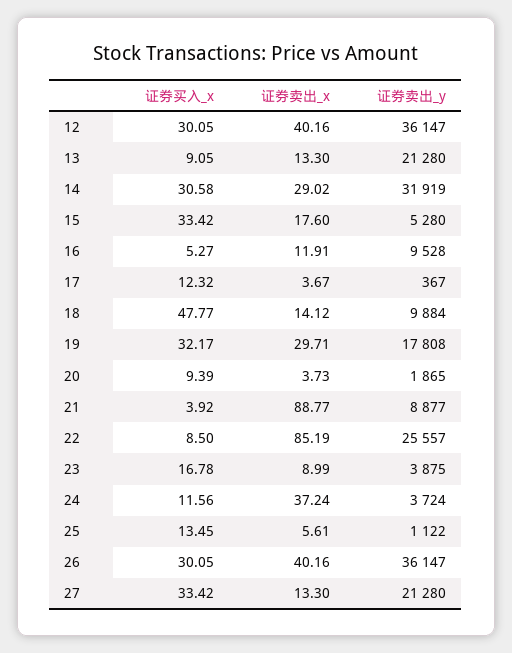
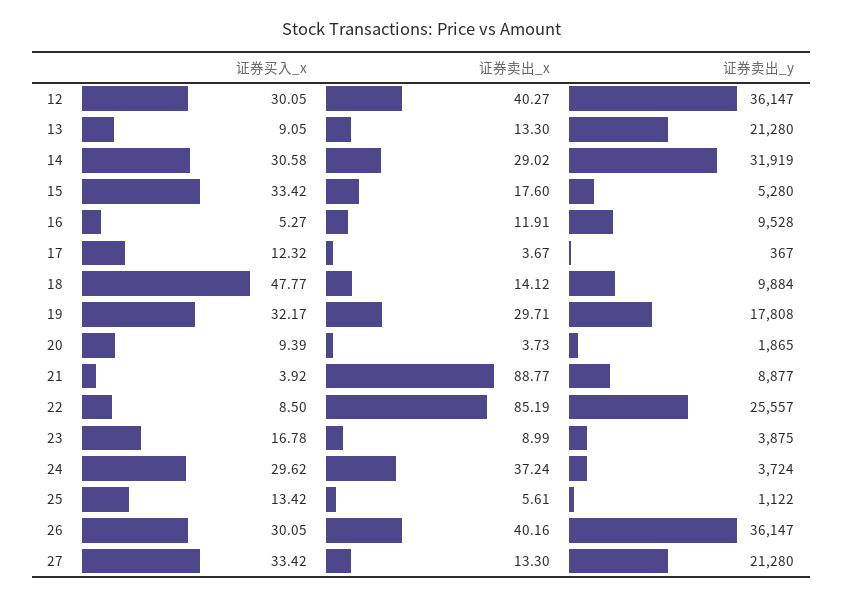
证券卖出_x, 12: 40.16 -> 40.27
证券买入_x, 24: 11.56 -> 29.62
证券买入_x, 25: 13.45 -> 13.42

